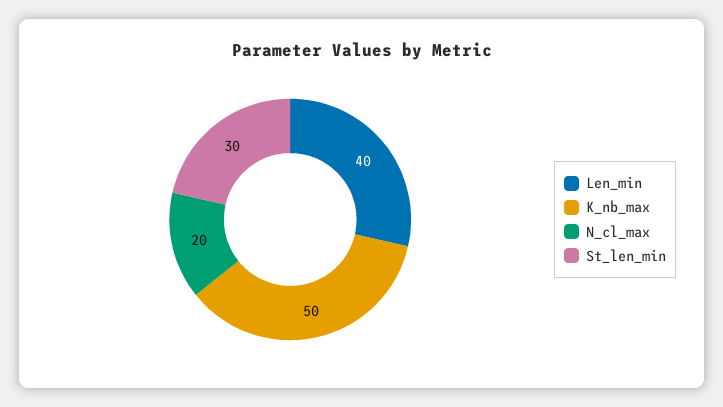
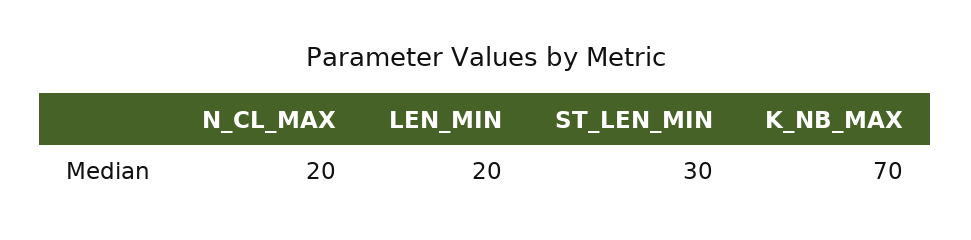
Len_min: 40 -> 20
K_nb_max: 50 -> 70

